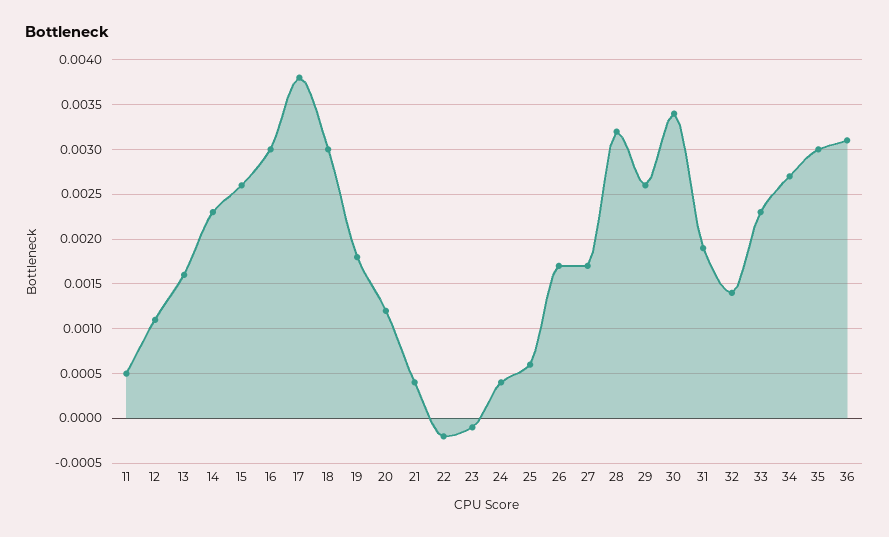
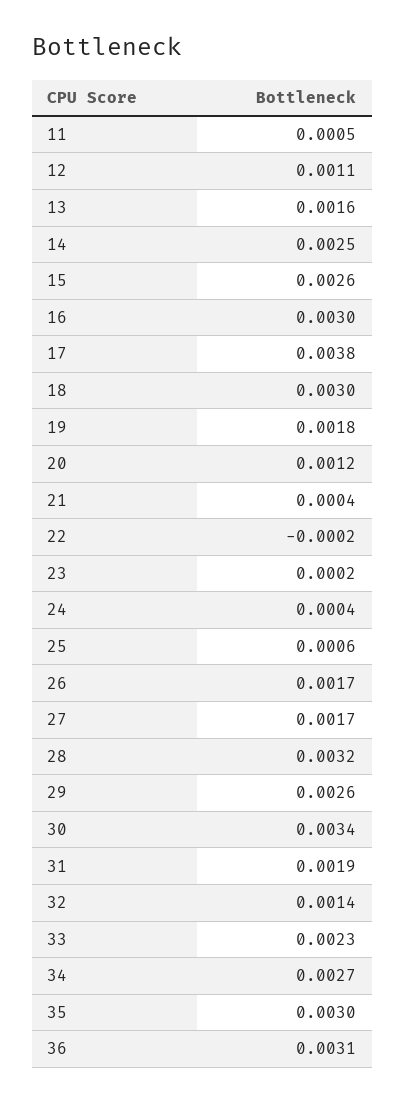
14: 0.0023 -> 0.0025
23: -0.0001 -> 0.0002

